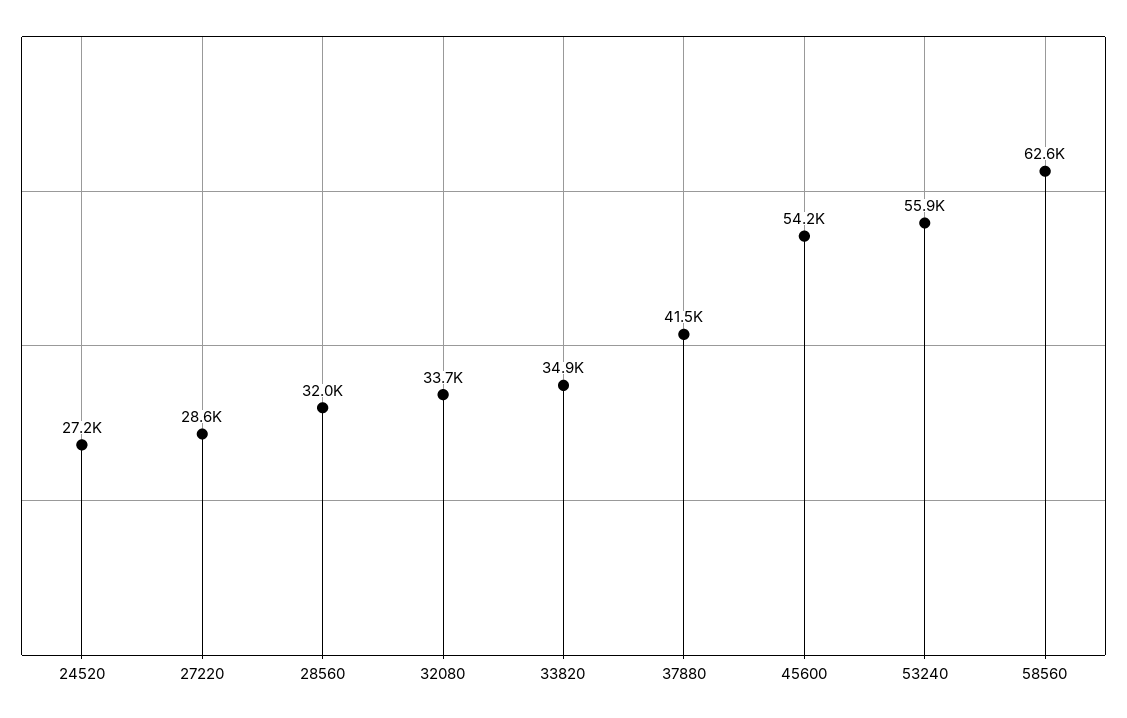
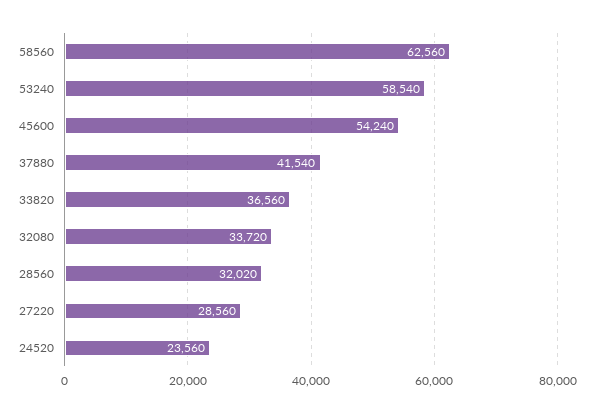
24520: 27200 -> 23560
33820: 34900 -> 36560
53240: 55900 -> 58540

